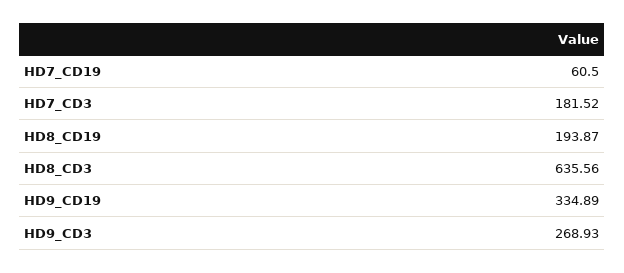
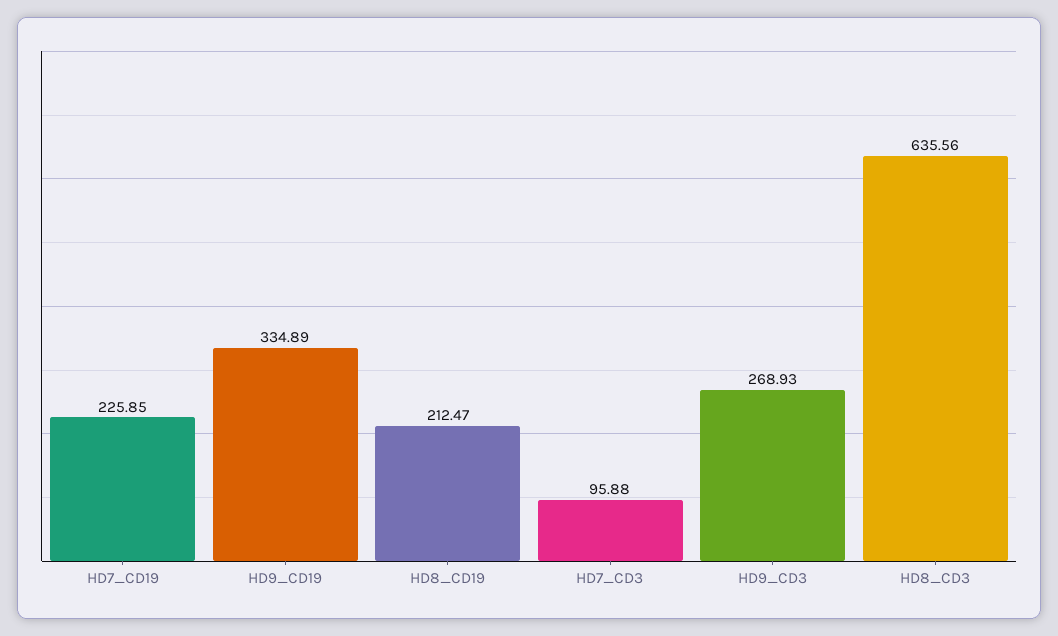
HD7_CD19: 60.5 -> 225.85
HD7_CD3: 181.52 -> 95.88
HD8_CD19: 193.87 -> 212.47

